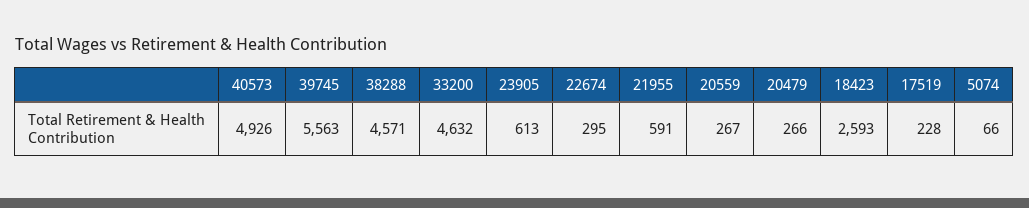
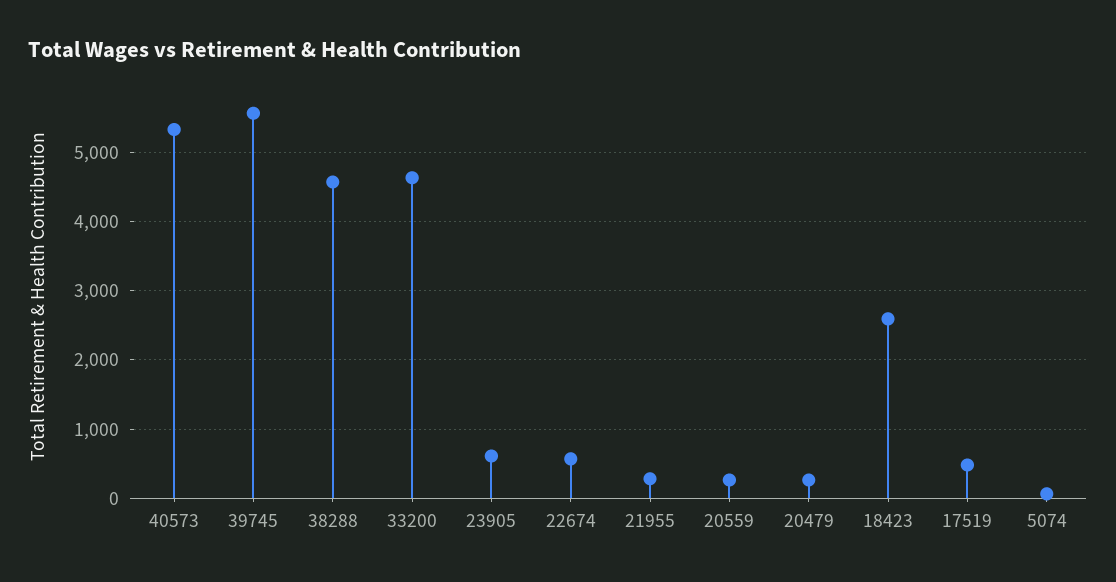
40573: 4926 -> 5300
22674: 295 -> 600
21955: 591 -> 300
17519: 228 -> 500

